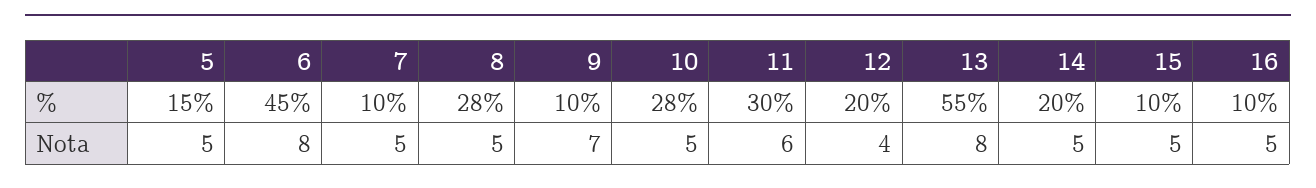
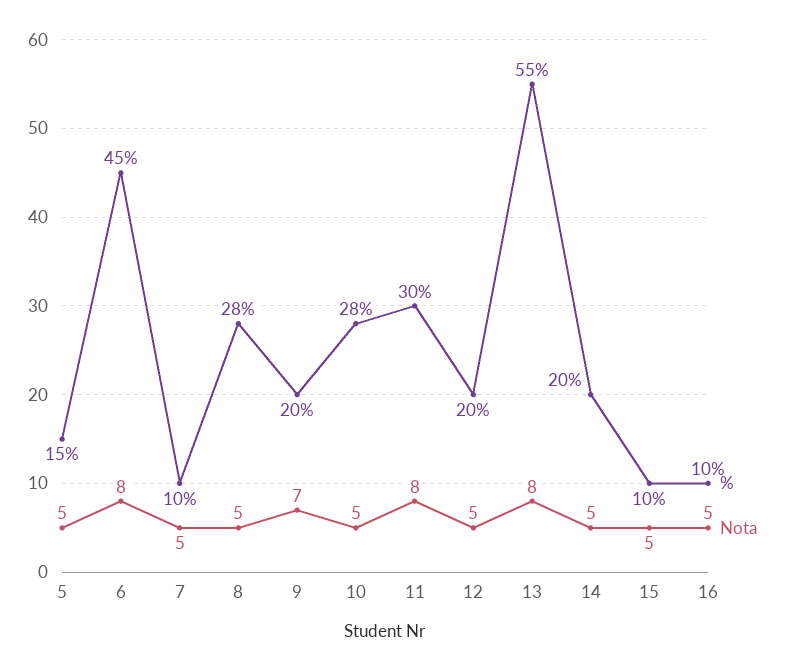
%, 9: 10 -> 20
Nota, 11: 6 -> 8
Nota, 12: 4 -> 5

